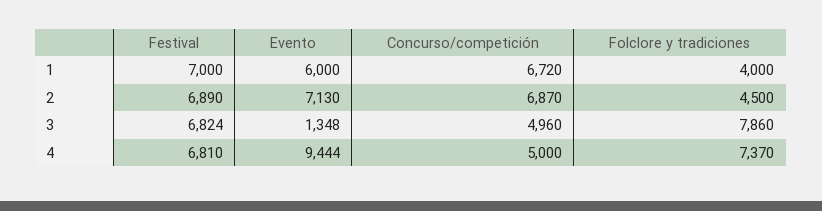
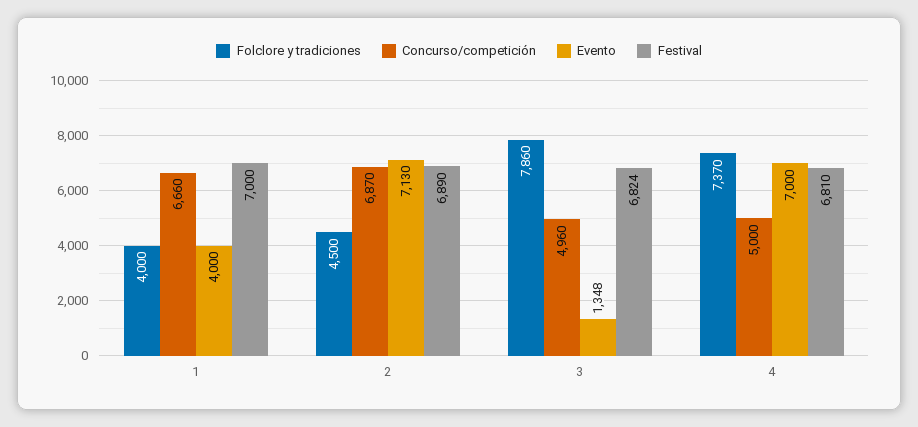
Evento, 1: 6000 -> 4000
Concurso/competición, 1: 6720 -> 6660
Evento, 4: 9444 -> 7000

